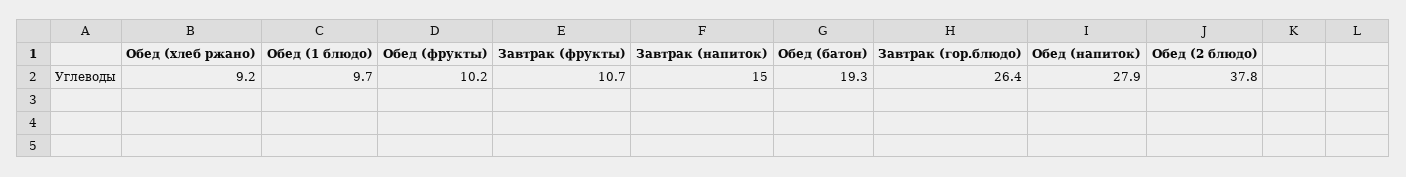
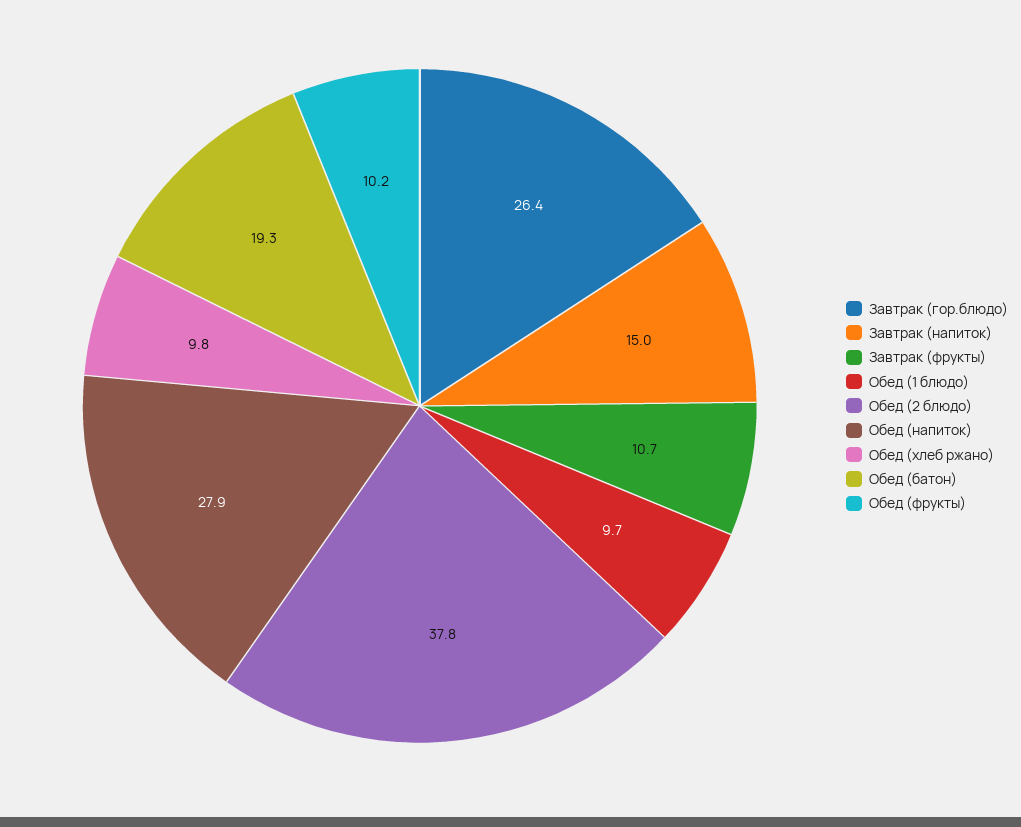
Обед (хлеб ржано): 9.2 -> 9.8

